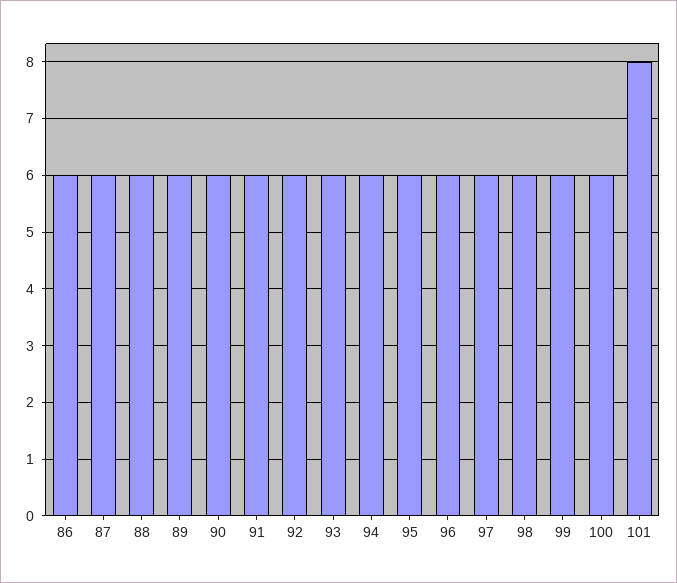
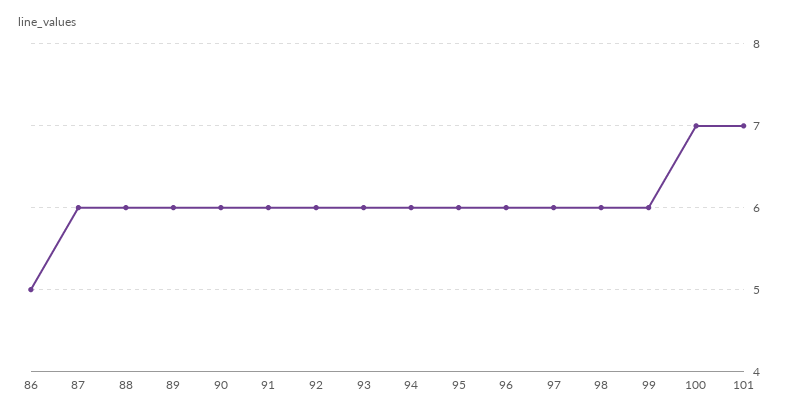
86: 6 -> 5
100: 6 -> 7
101: 8 -> 7

